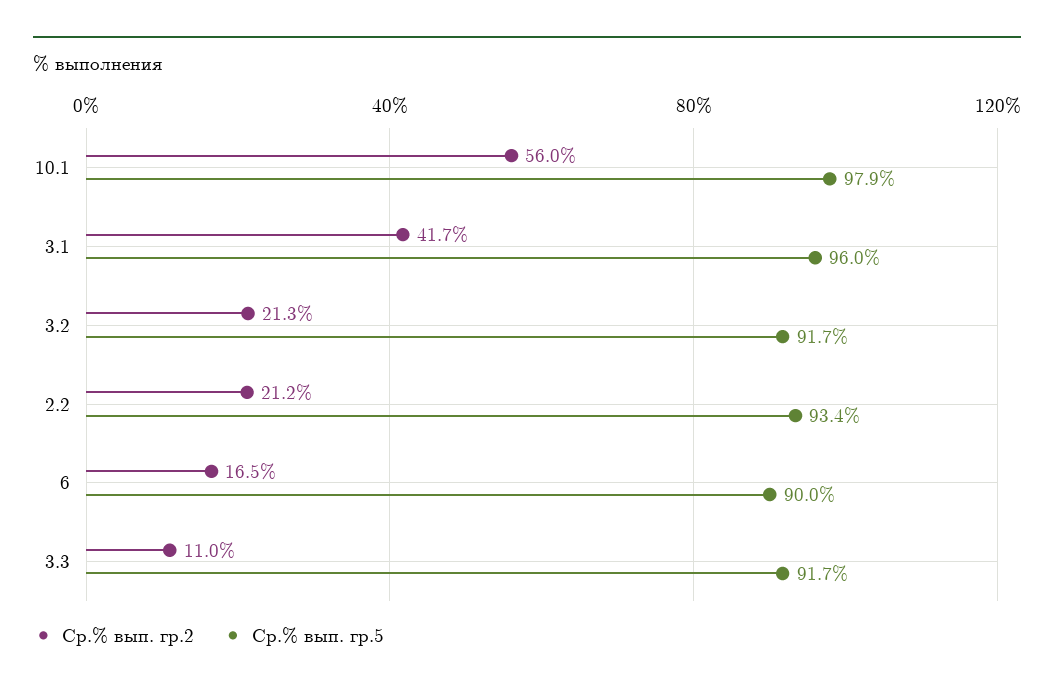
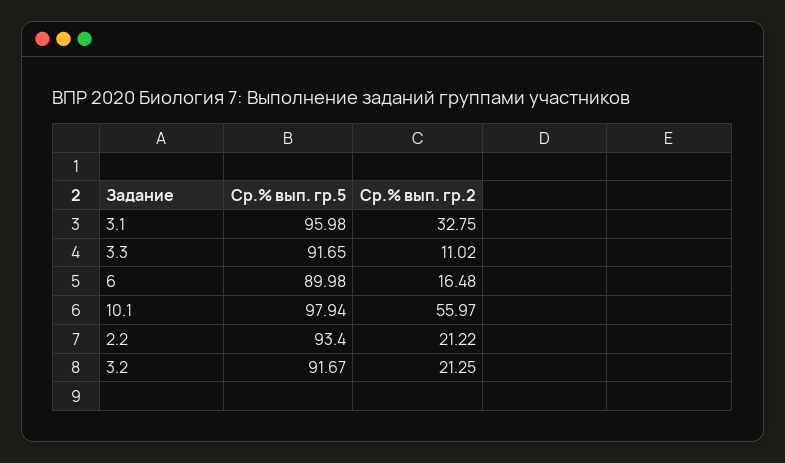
Ср.% вып. гр.2, 3.1: 41.7 -> 32.75

